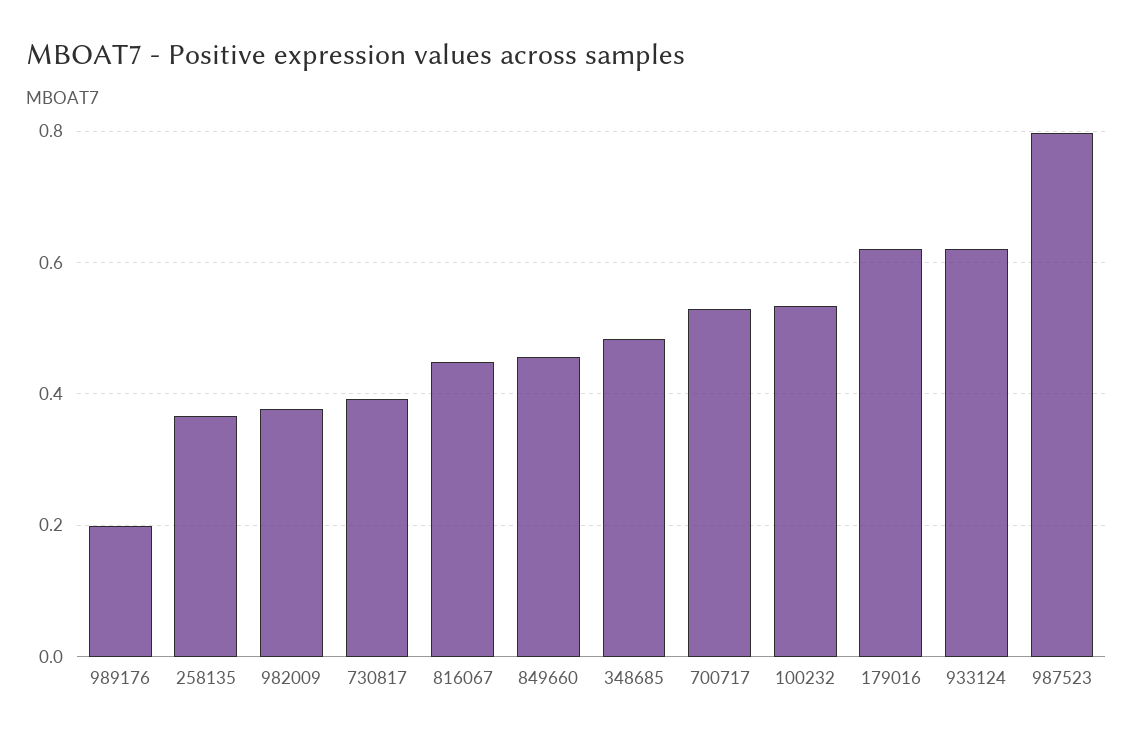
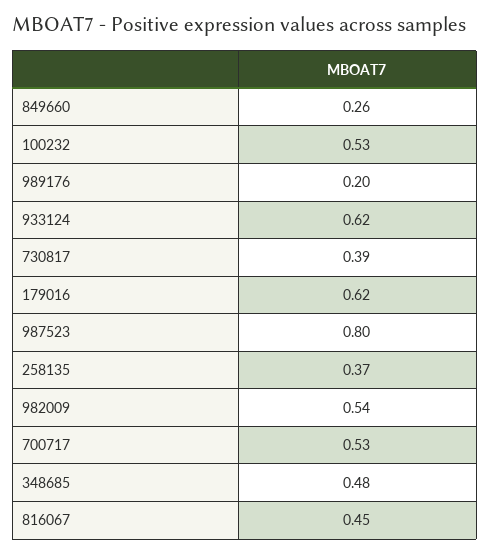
982009: 0.38 -> 0.54
849660: 0.46 -> 0.26

